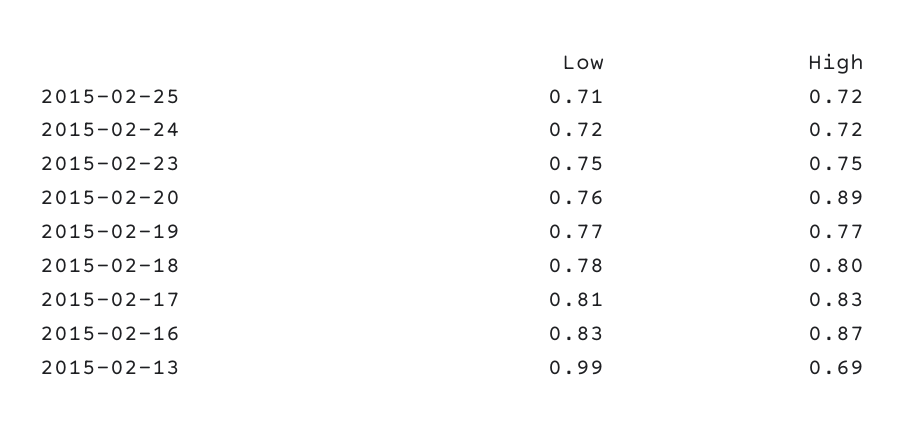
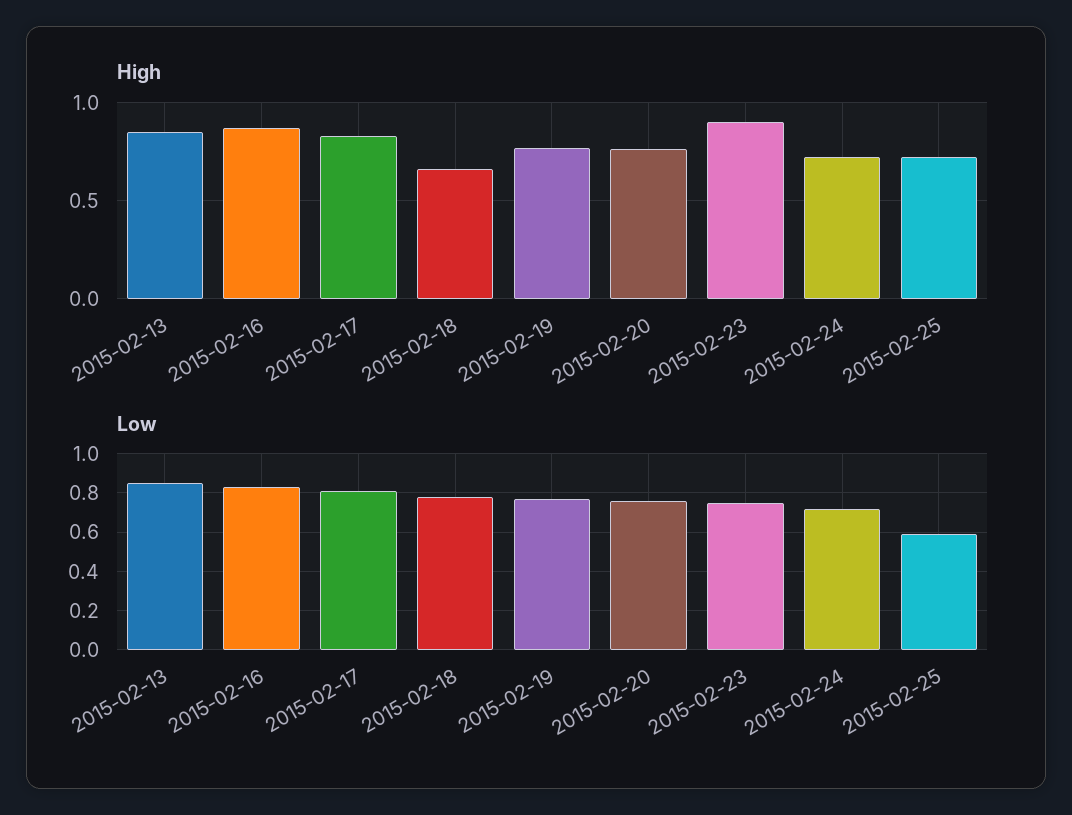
Low, 2015-02-25: 0.71 -> 0.6
High, 2015-02-23: 0.75 -> 0.9
High, 2015-02-20: 0.89 -> 0.75
High, 2015-02-18: 0.8 -> 0.65
Low, 2015-02-13: 0.99 -> 0.85
High, 2015-02-13: 0.69 -> 0.85

